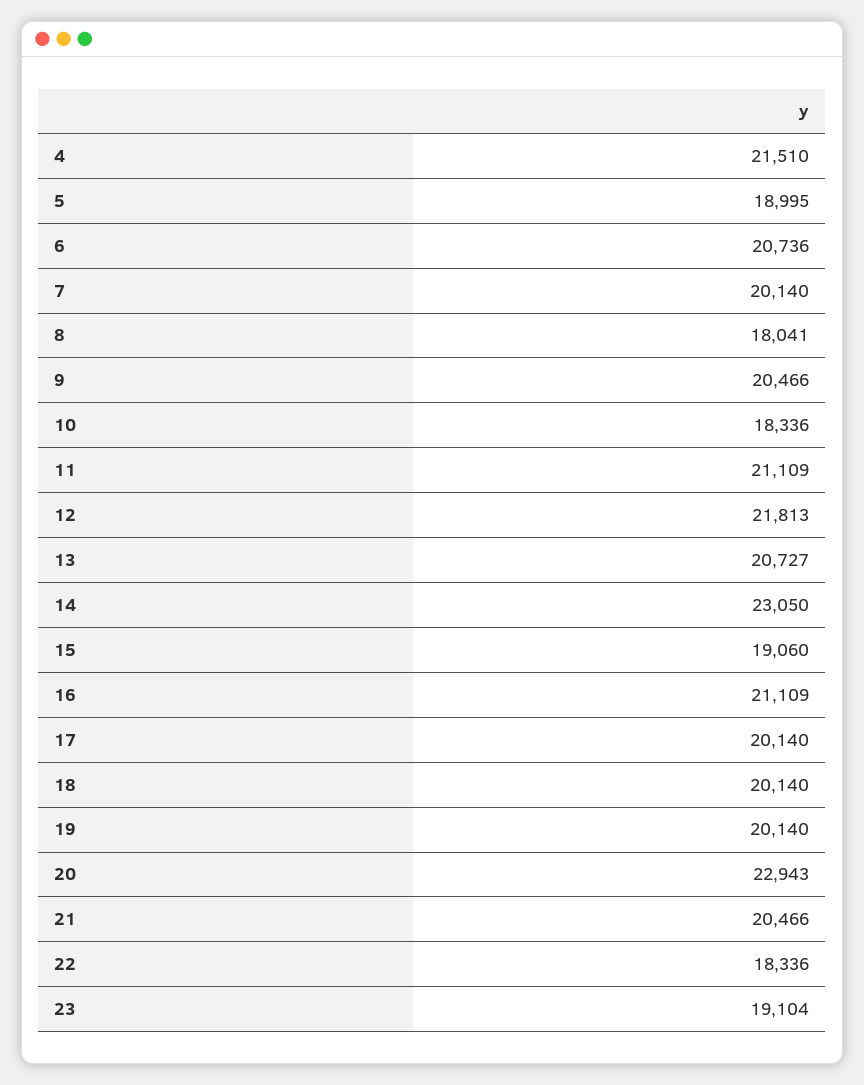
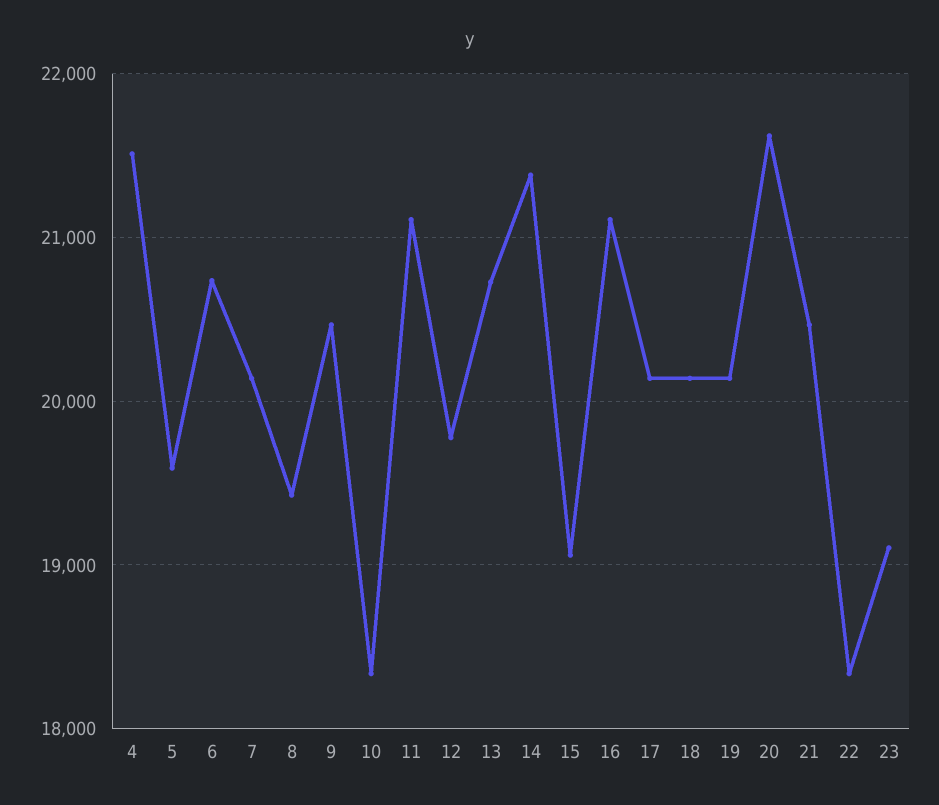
5: 18995 -> 19600
8: 18041 -> 19400
12: 21813 -> 19800
14: 23050 -> 21400
20: 22943 -> 21600

